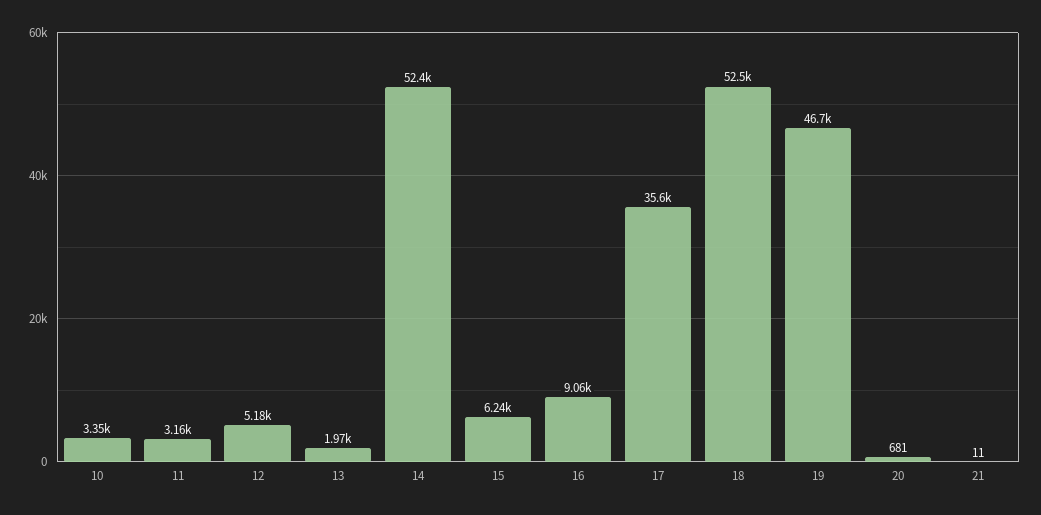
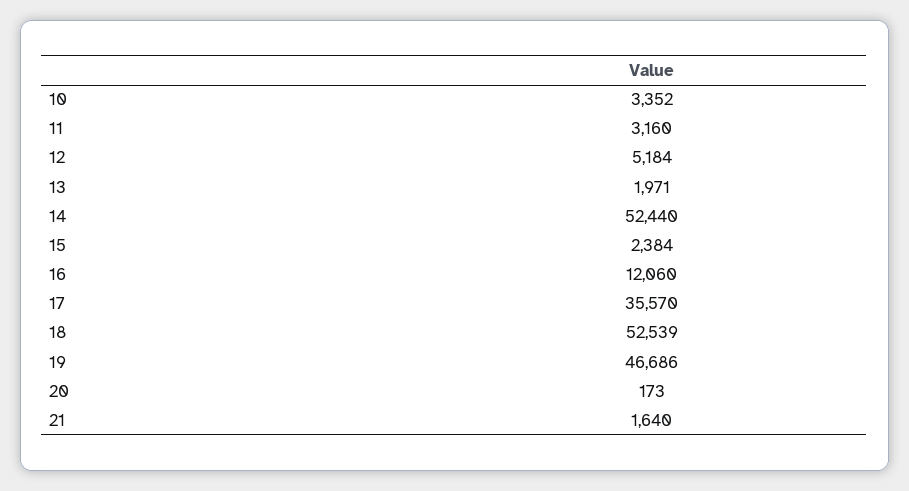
15: 6240 -> 2384
16: 9060 -> 12060
20: 681 -> 173
21: 11 -> 1640

